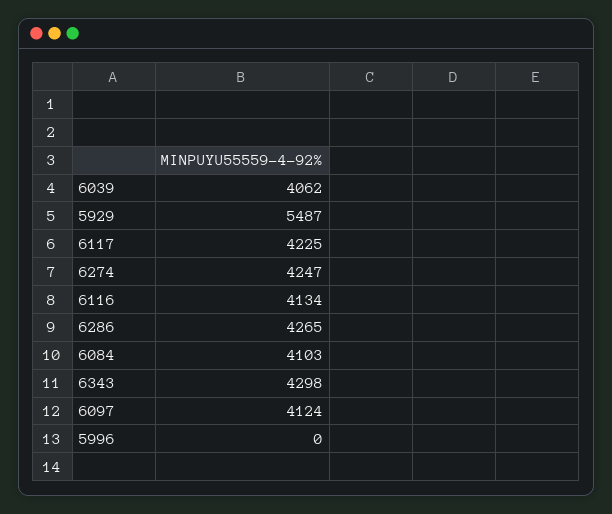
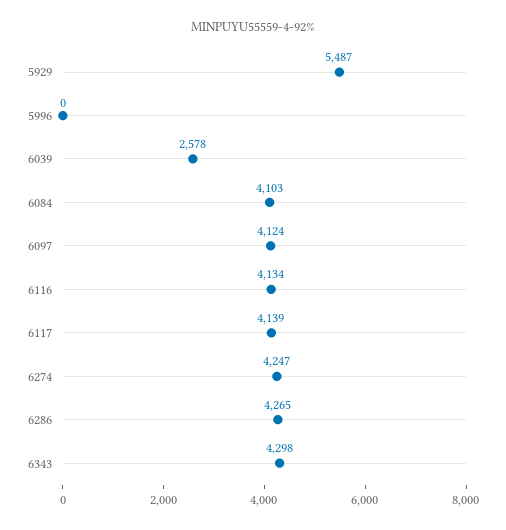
6039: 4062 -> 2578
6117: 4225 -> 4139

